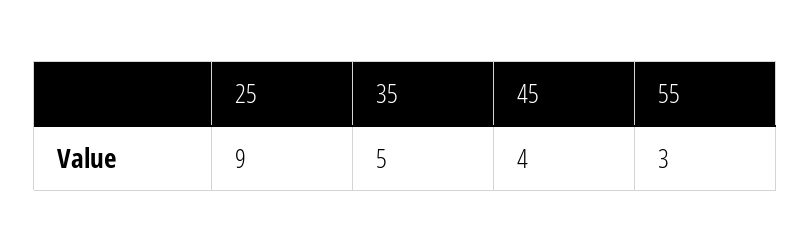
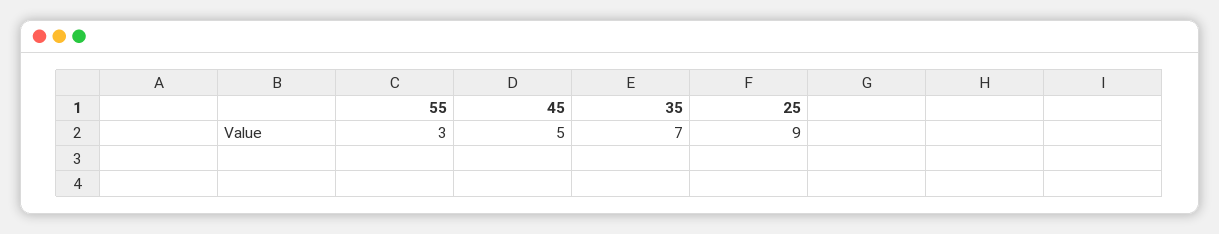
35: 5 -> 7
45: 4 -> 5

